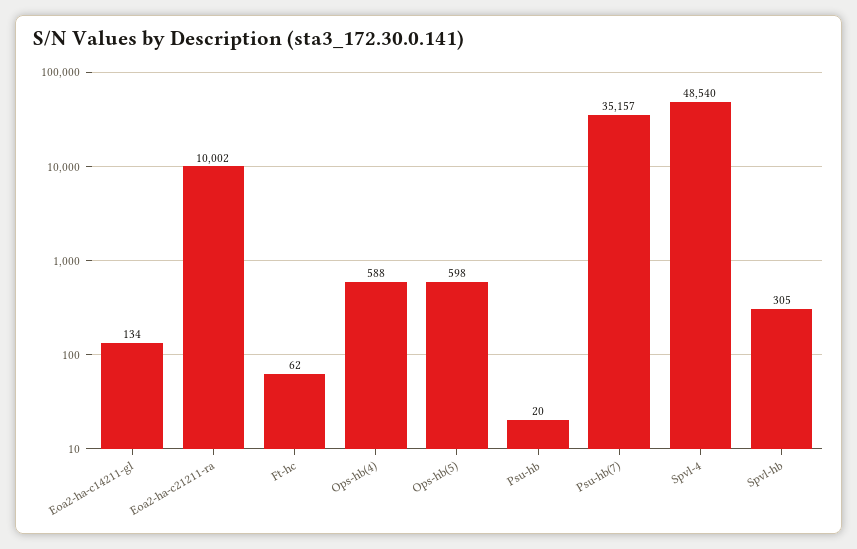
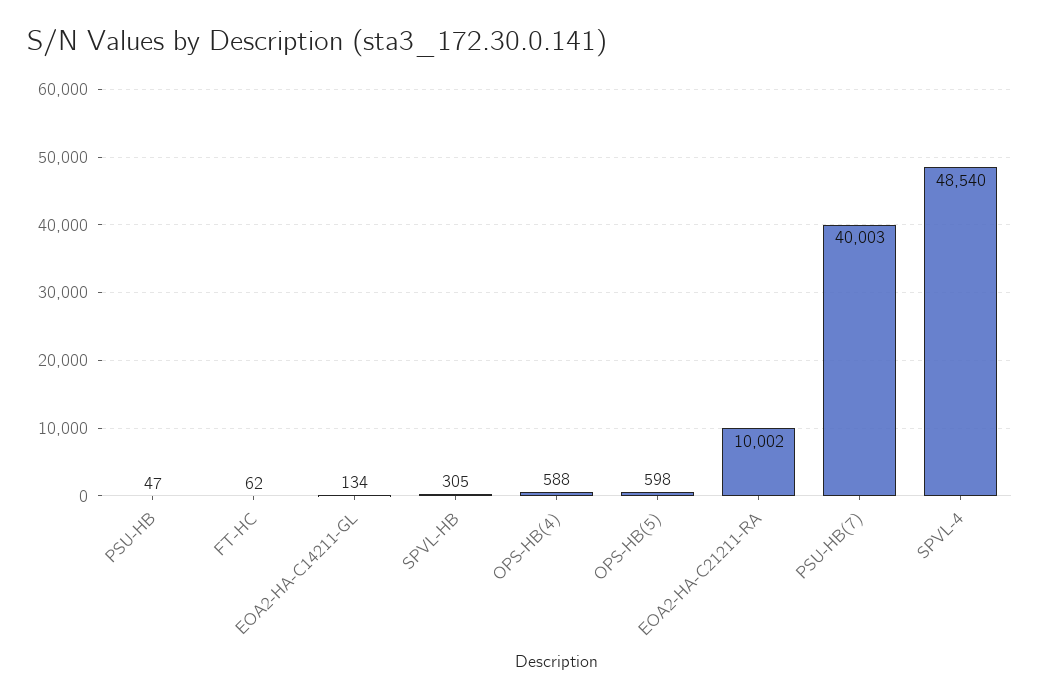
Psu-hb: 20 -> 47
Psu-hb(7): 35157 -> 40003

